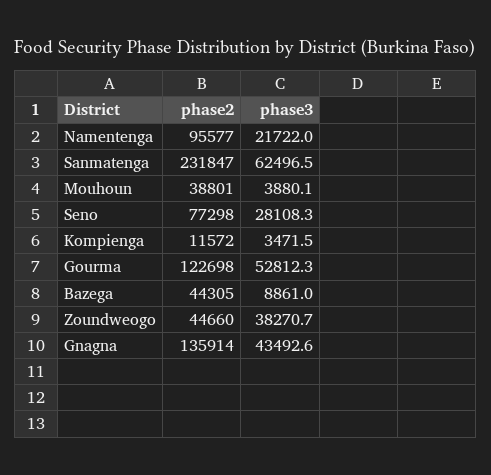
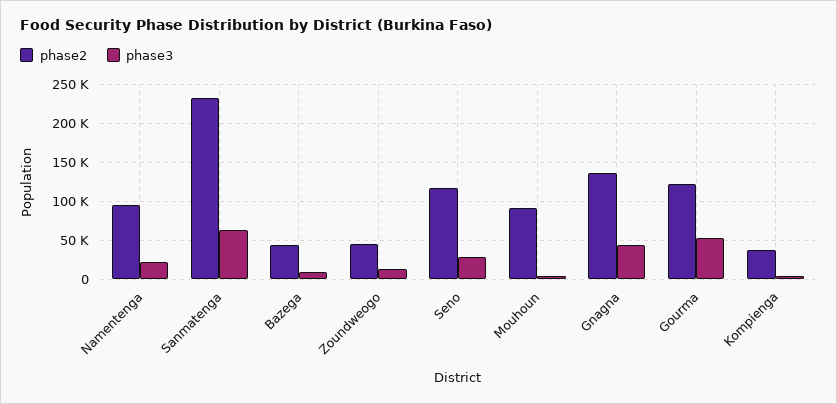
phase2, Mouhoun: 38801 -> 90000
phase2, Seno: 77298 -> 120000
phase2, Kompienga: 11572 -> 40000
phase3, Zoundweogo: 38270.7 -> 10000

